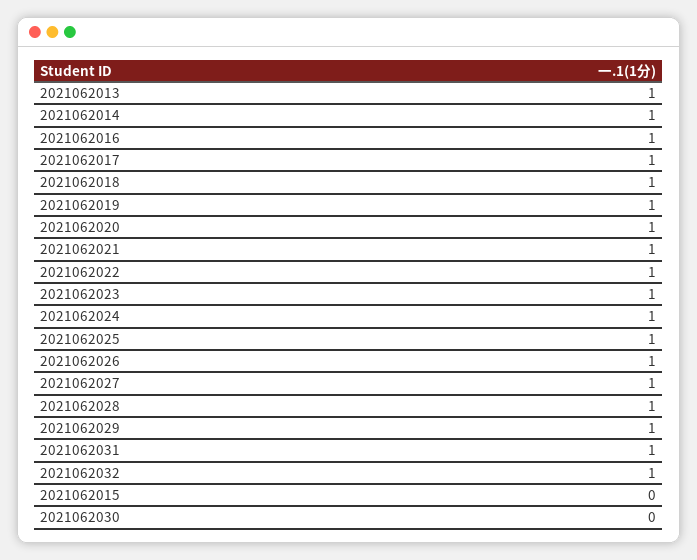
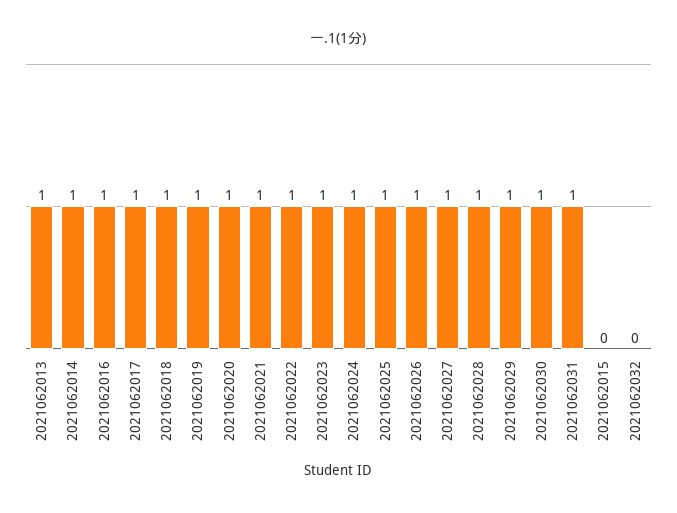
2021062032: 1 -> 0
2021062030: 0 -> 1

